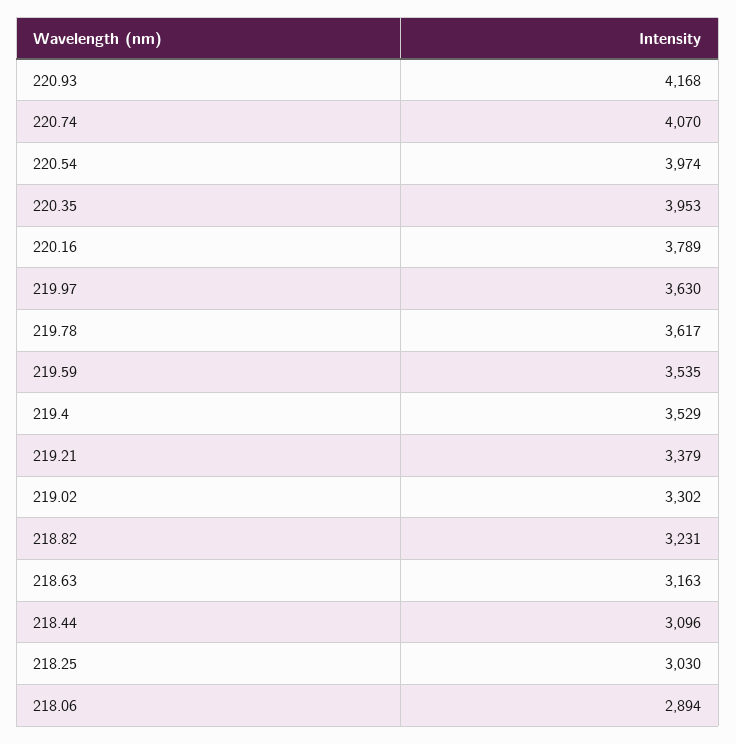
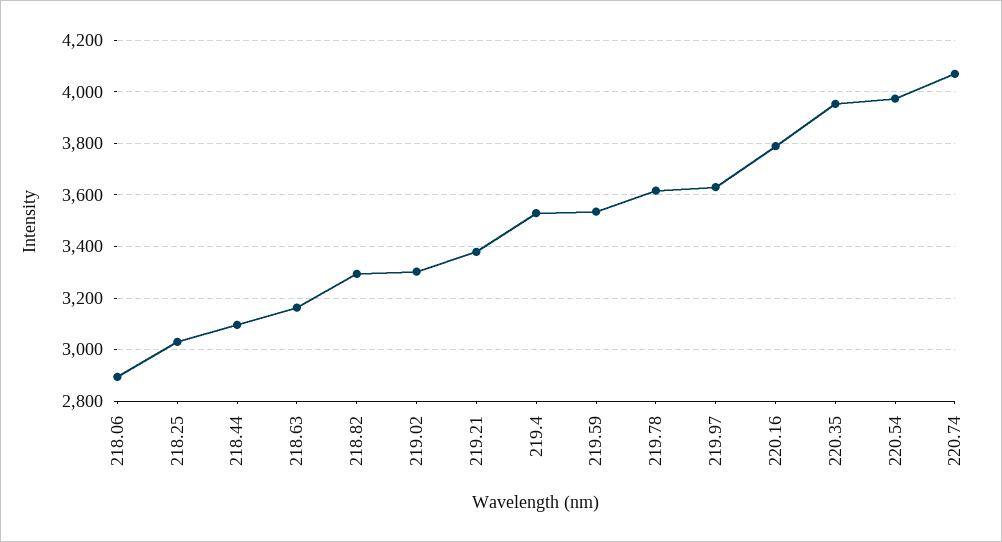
220.93: 4168 -> none
218.82: 3231 -> 3300

